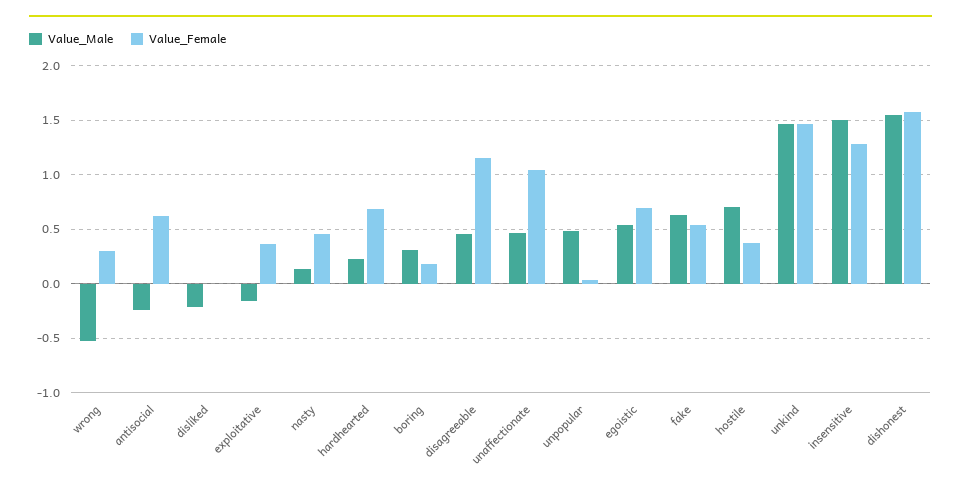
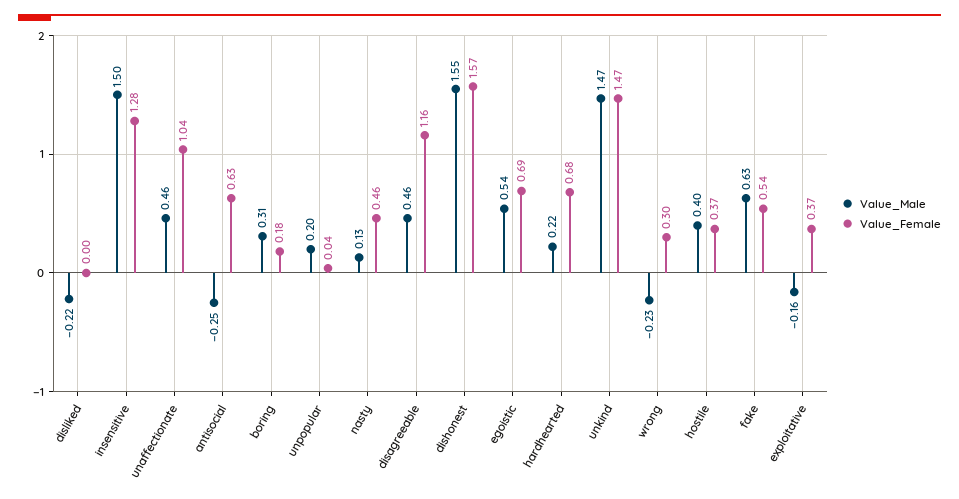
Value_Male, wrong: -0.5 -> -0.23
Value_Male, unpopular: 0.5 -> 0.2
Value_Male, hostile: 0.7 -> 0.4

